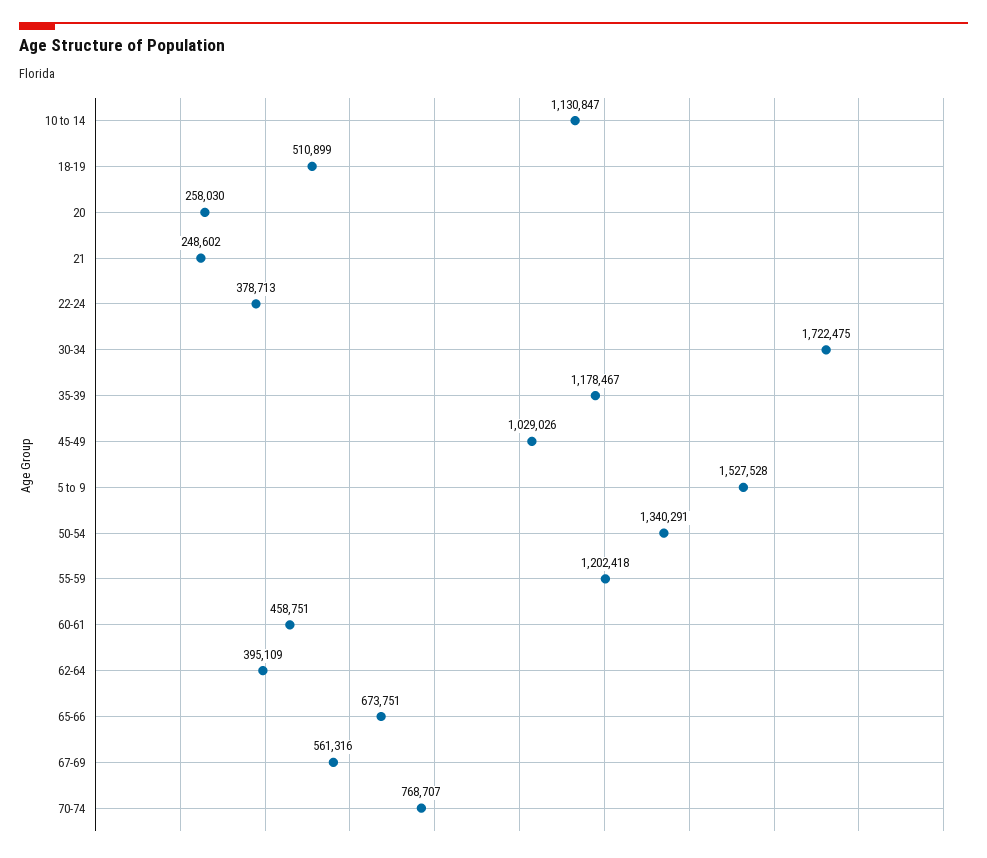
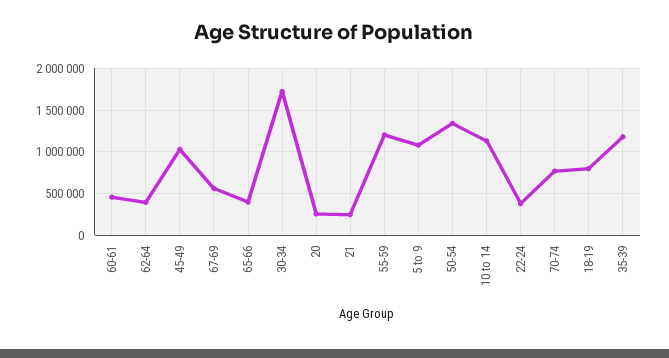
18-19: 510899 -> 800000
5 to 9: 1527528 -> 1100000
65-66: 673751 -> 400000

